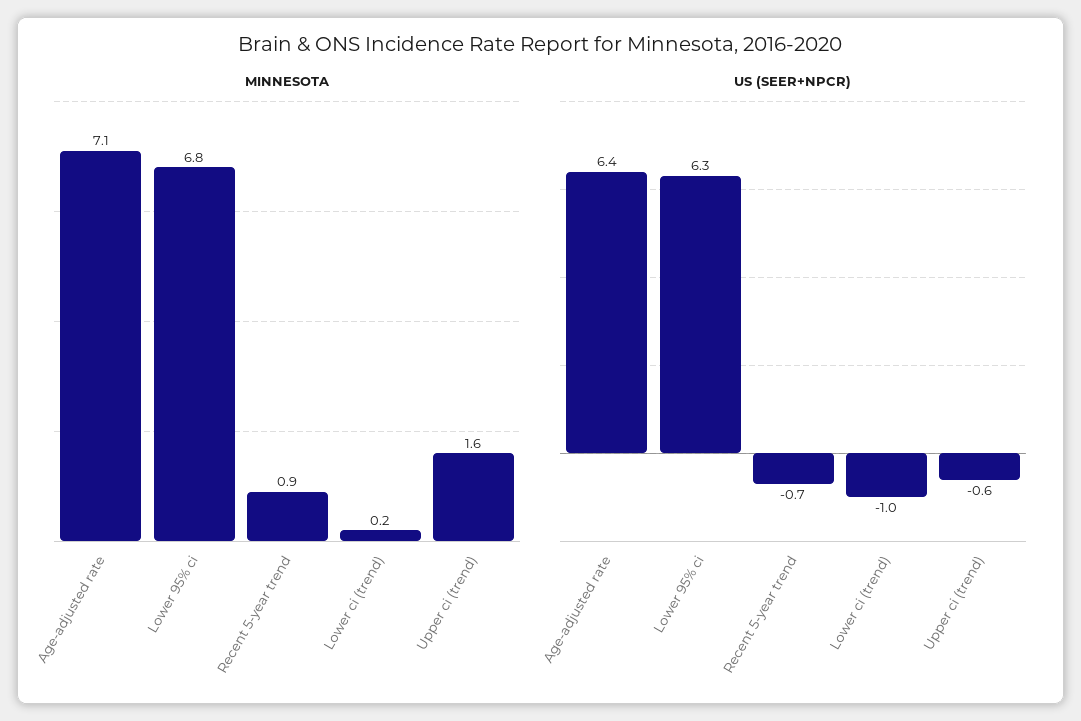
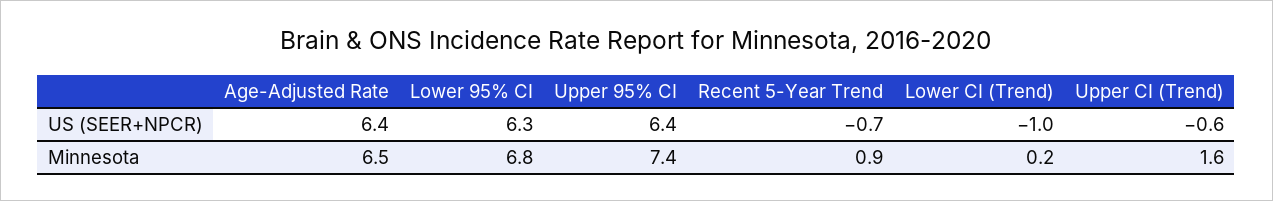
MINNESOTA, Age-adjusted rate: 7.1 -> 6.5
US (SEER+NPCR), Upper 95% CI: none -> 6.4
MINNESOTA, Upper 95% CI: none -> 7.4

